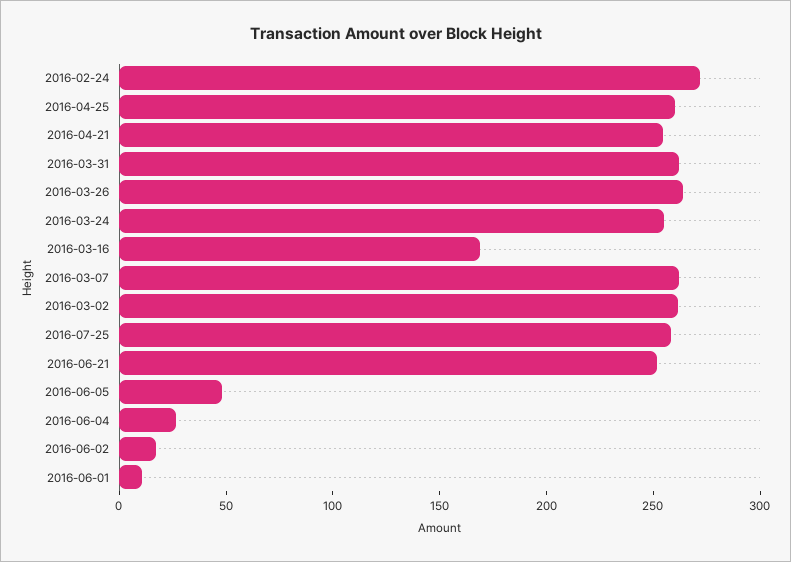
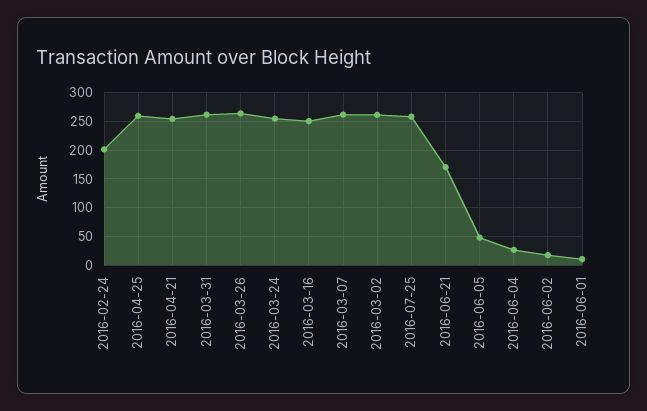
2016-02-24: 270 -> 200
2016-03-16: 170 -> 250
2016-06-21: 250 -> 175

